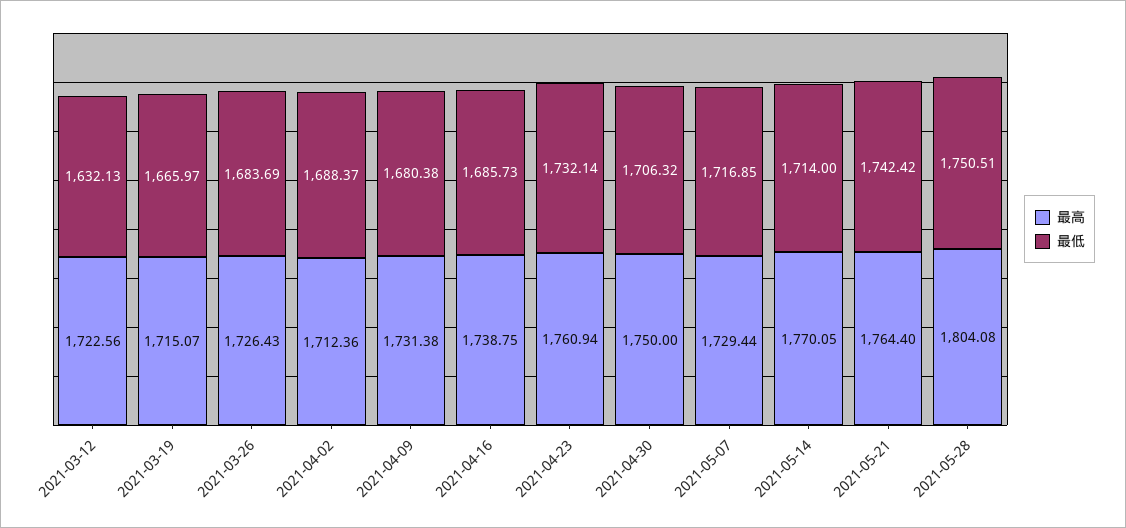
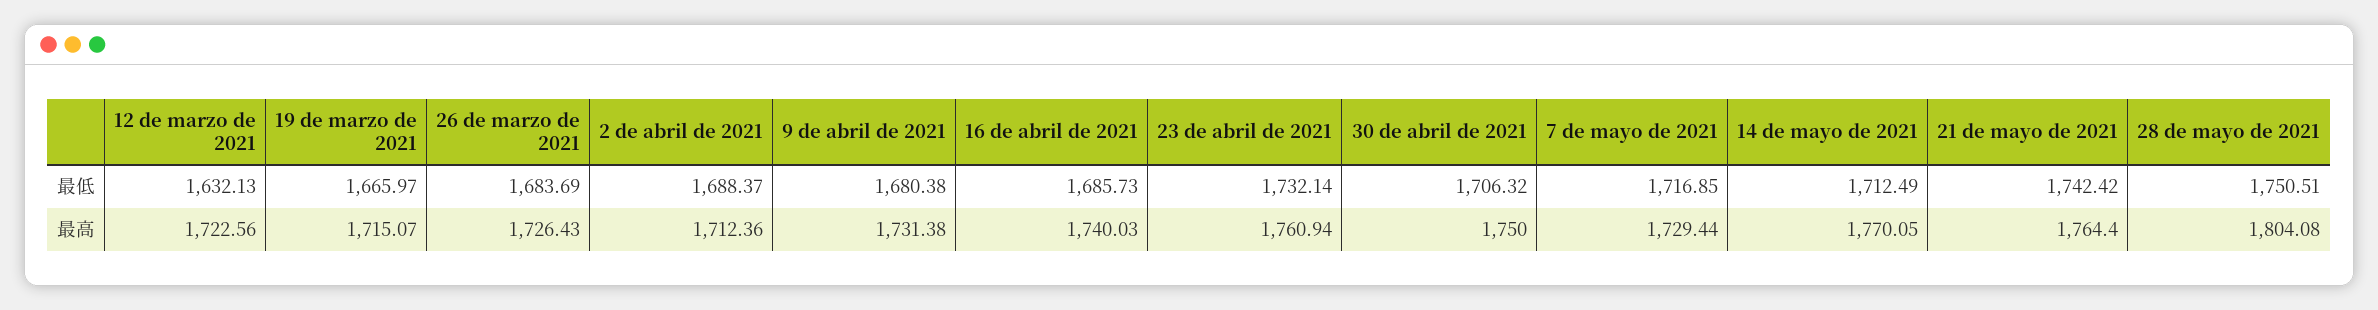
最高, 2021-04-16: 1738.75 -> 1740.03
最低, 2021-05-14: 1714 -> 1712.49

